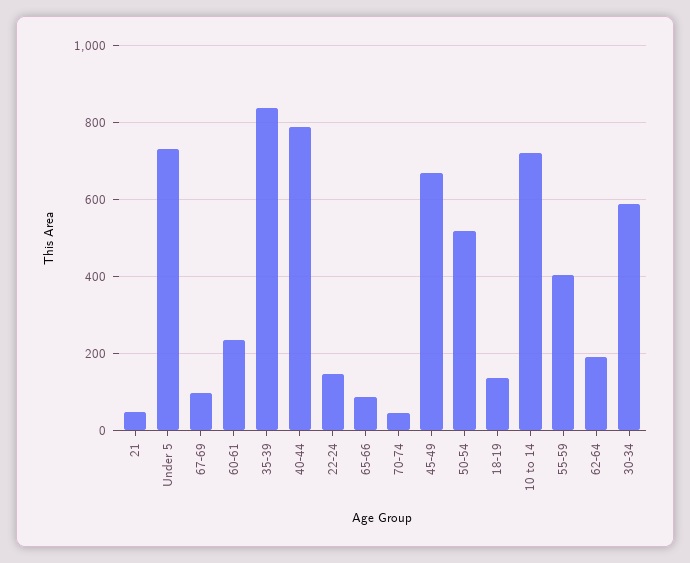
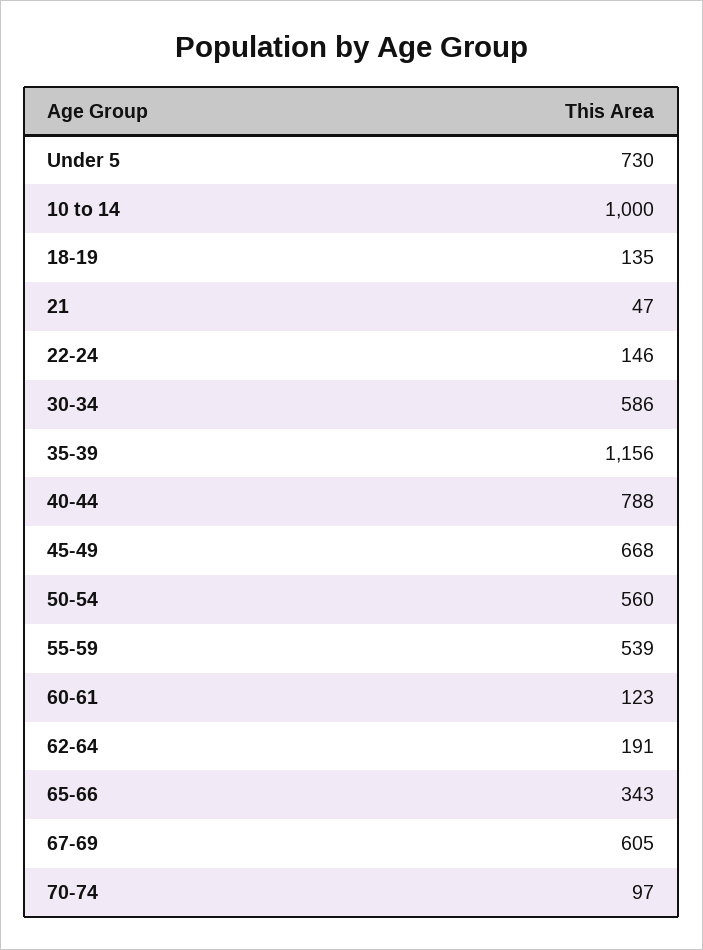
67-69: 100 -> 605
60-61: 240 -> 123
35-39: 840 -> 1156
65-66: 80 -> 343
70-74: 40 -> 97
50-54: 520 -> 560
10 to 14: 720 -> 1000
55-59: 400 -> 539

